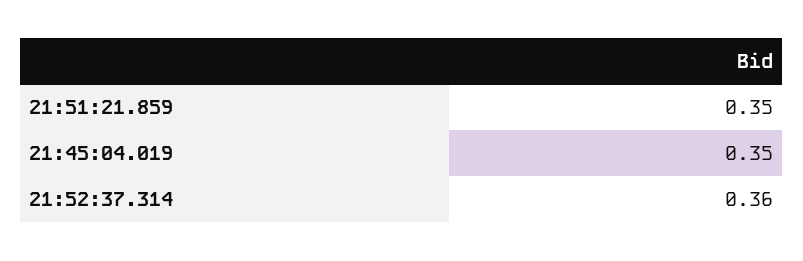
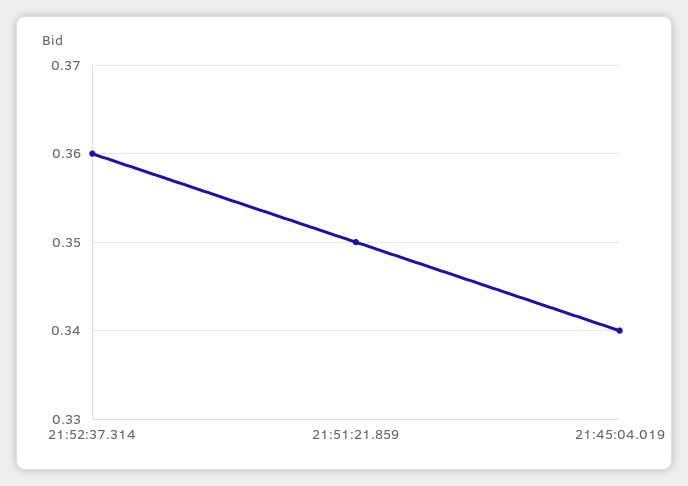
21:45:04.019: 0.35 -> 0.34

